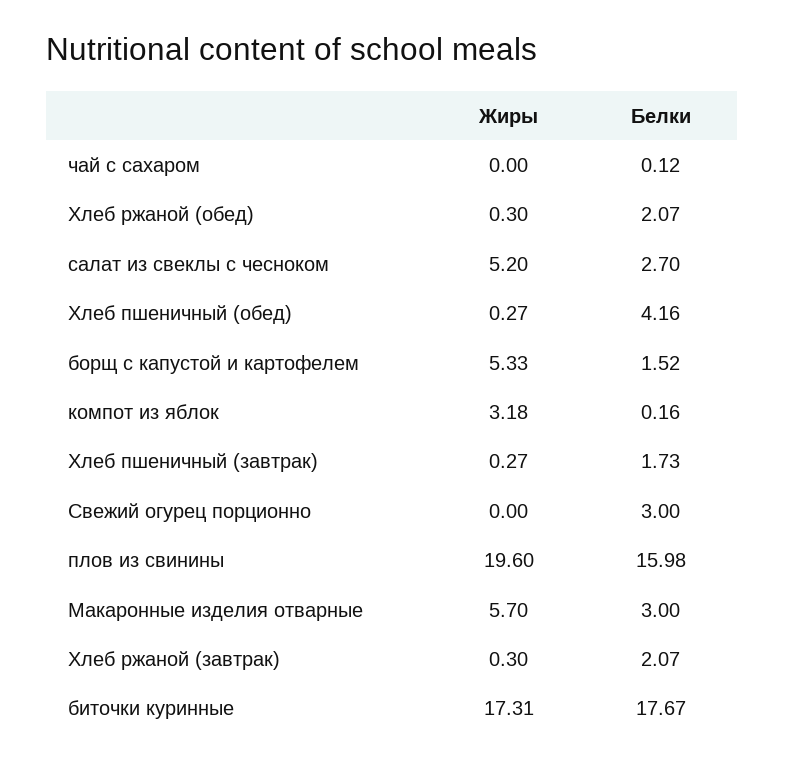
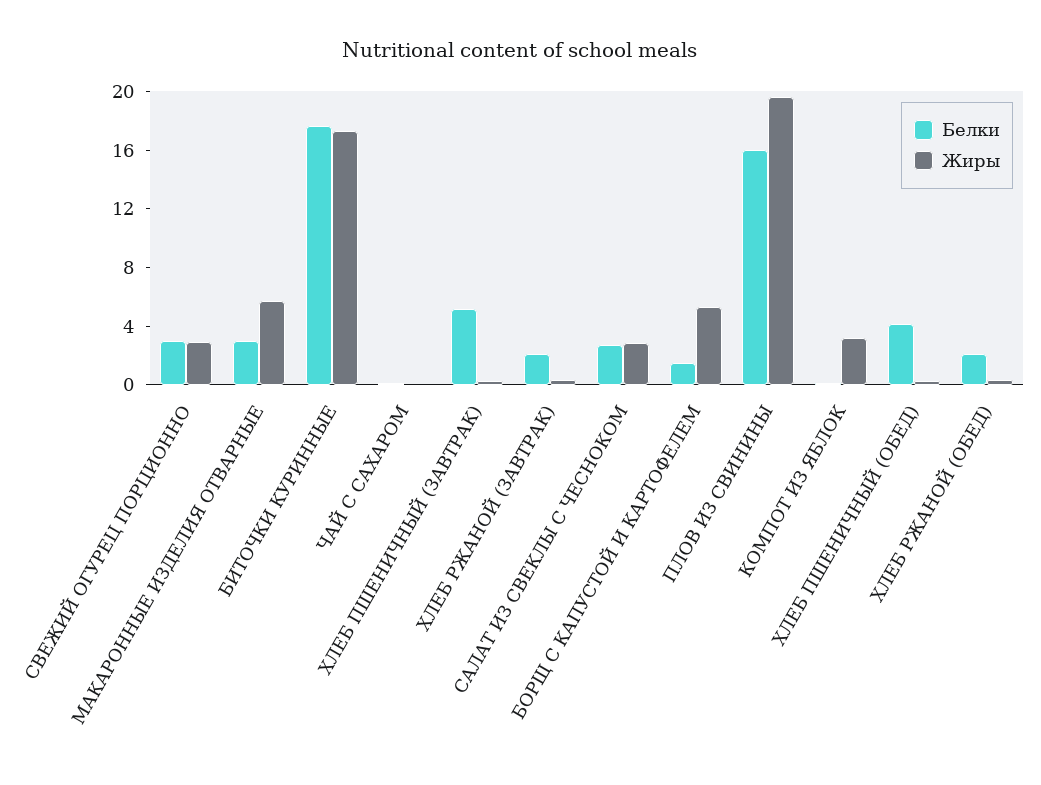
Жиры, салат из свеклы с чесноком: 5.2 -> 3
Белки, Хлеб пшеничный (завтрак): 1.73 -> 5
Жиры, Свежий огурец порционно: 0 -> 3

